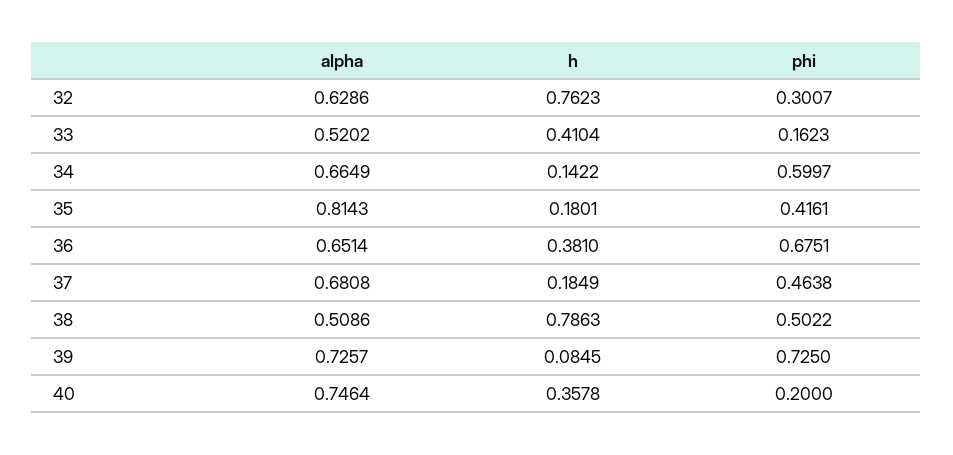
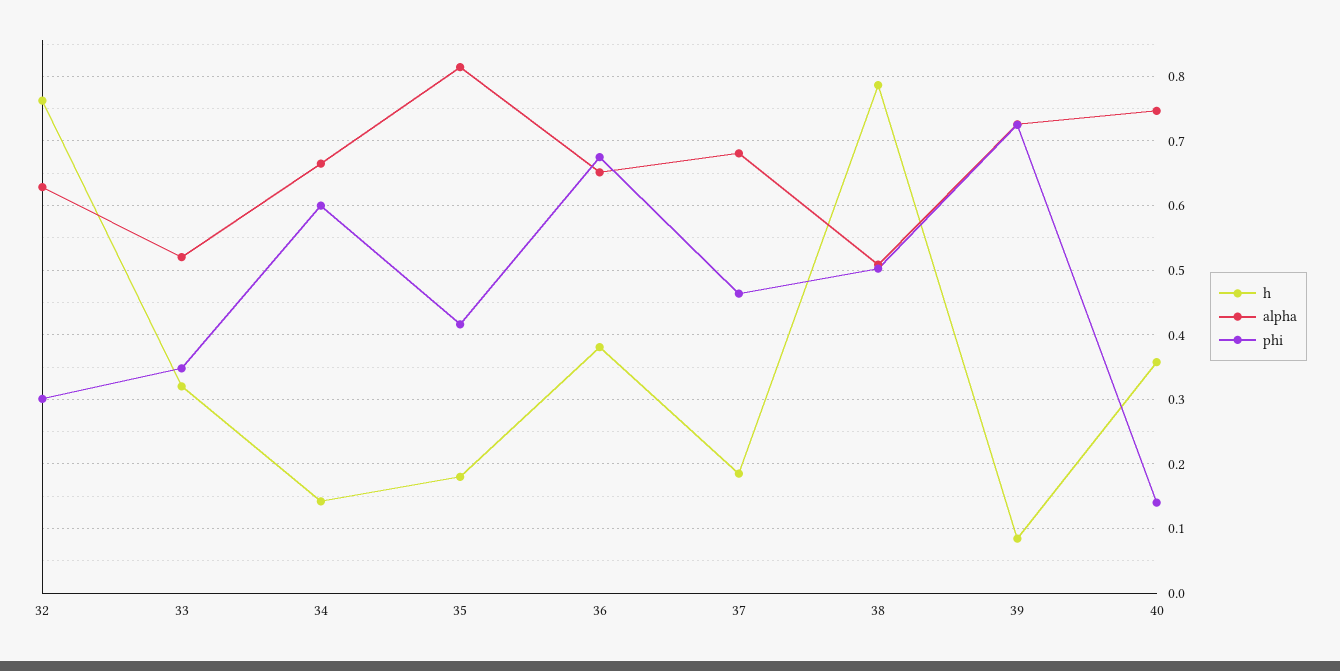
h, 33: 0.4104 -> 0.32
phi, 33: 0.1623 -> 0.35
phi, 40: 0.2 -> 0.14

